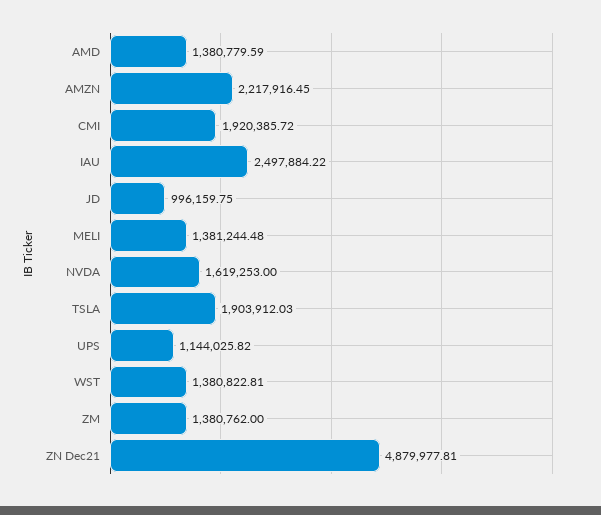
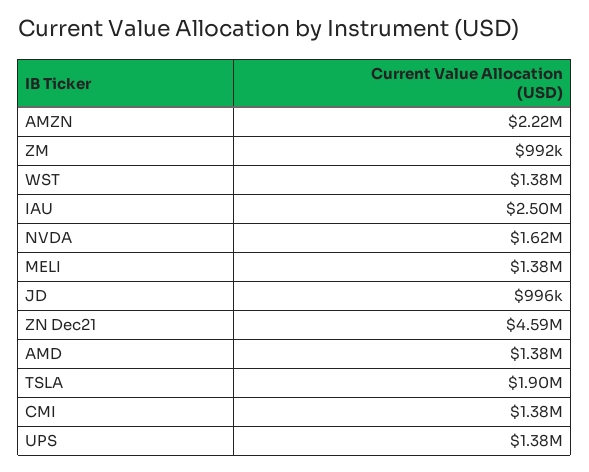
CMI: 1920385.72 -> 1380000
UPS: 1144025.82 -> 1380000
ZM: 1380762 -> 992000
ZN Dec21: 4879977.81 -> 4590000

